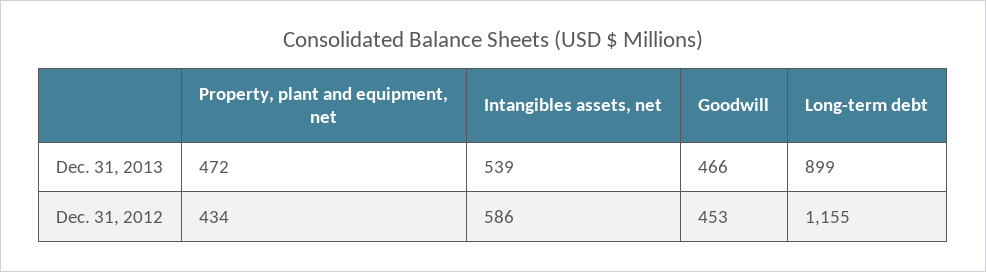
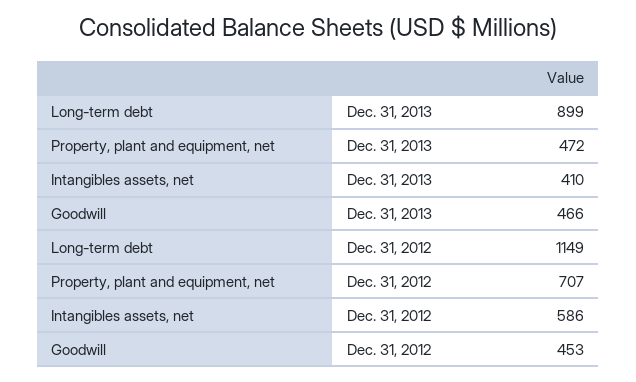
Intangibles assets, net, Dec. 31, 2013: 539 -> 410
Property, plant and equipment, net, Dec. 31, 2012: 434 -> 707
Long-term debt, Dec. 31, 2012: 1155 -> 1149

